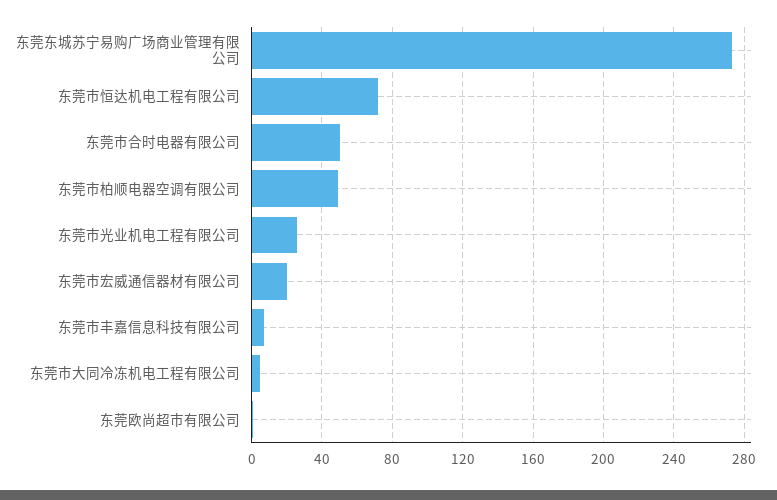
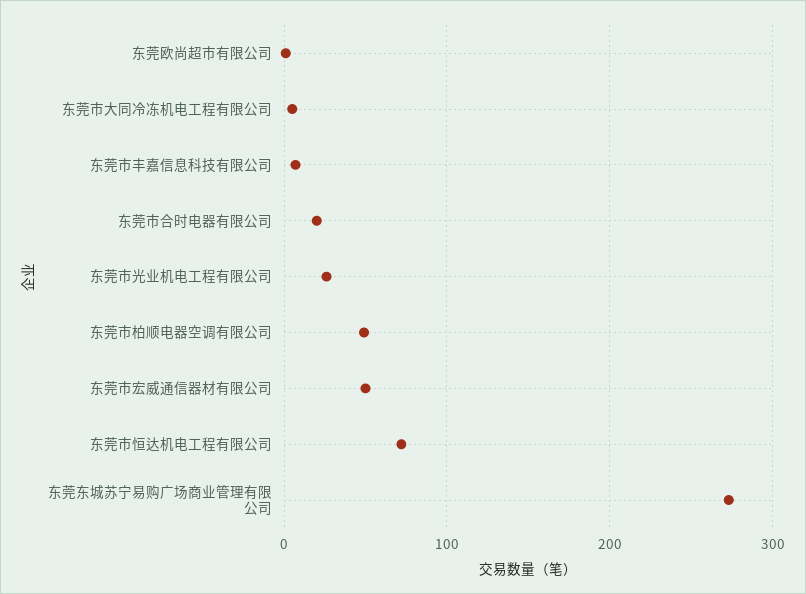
东莞市合时电器有限公司: 50 -> 20
东莞市宏威通信器材有限公司: 20 -> 50

